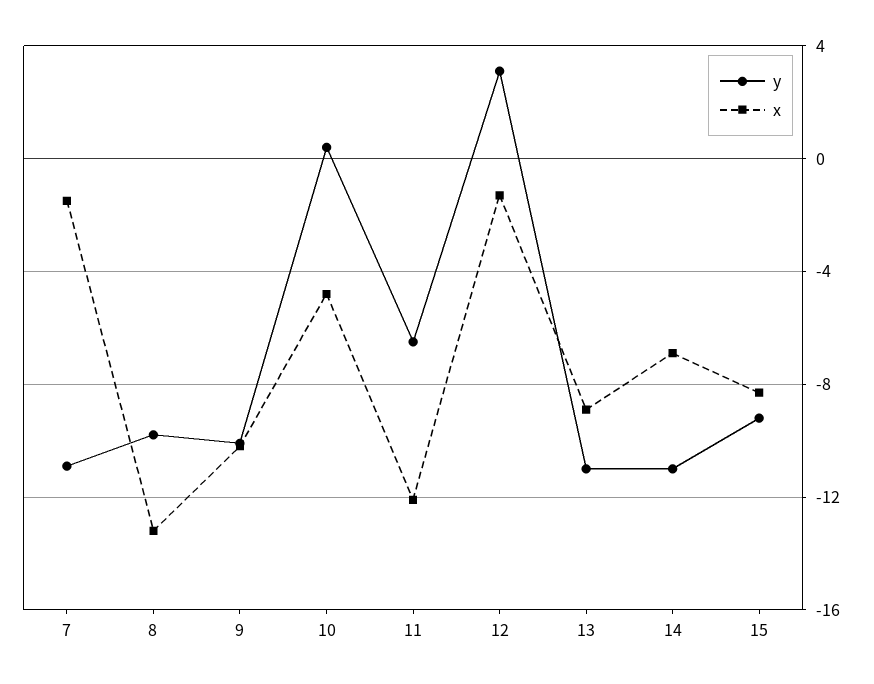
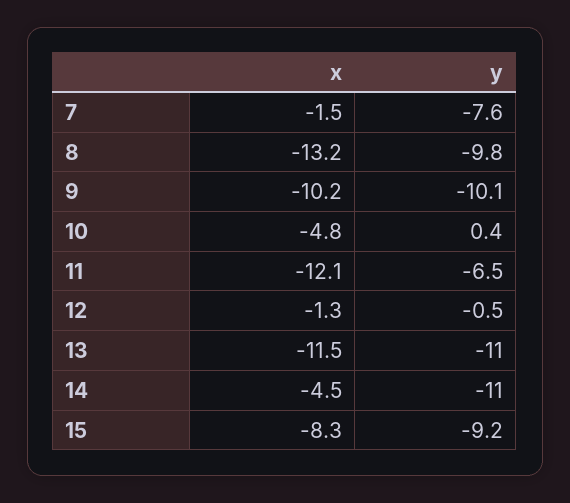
y, 7: -11 -> -7.6
y, 12: 3 -> -0.5
x, 13: -9 -> -11.5
x, 14: -7 -> -4.5

